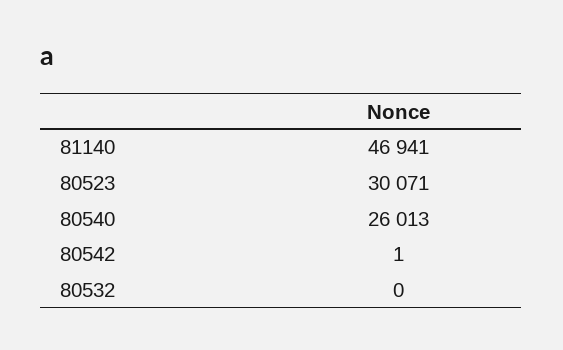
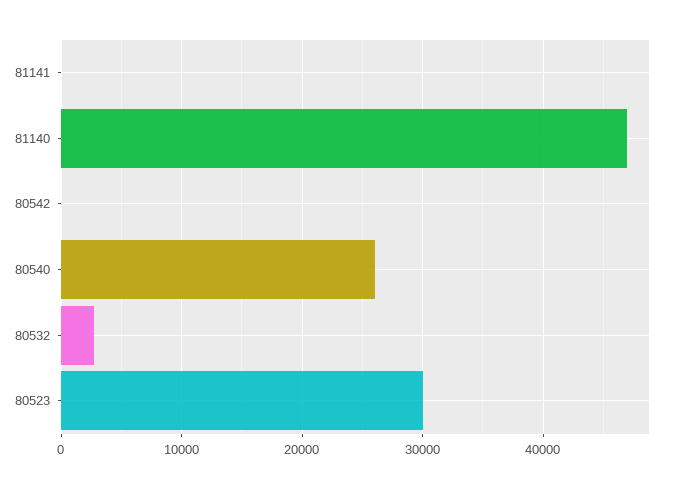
80532: 0 -> 3000
81141: none -> 0

